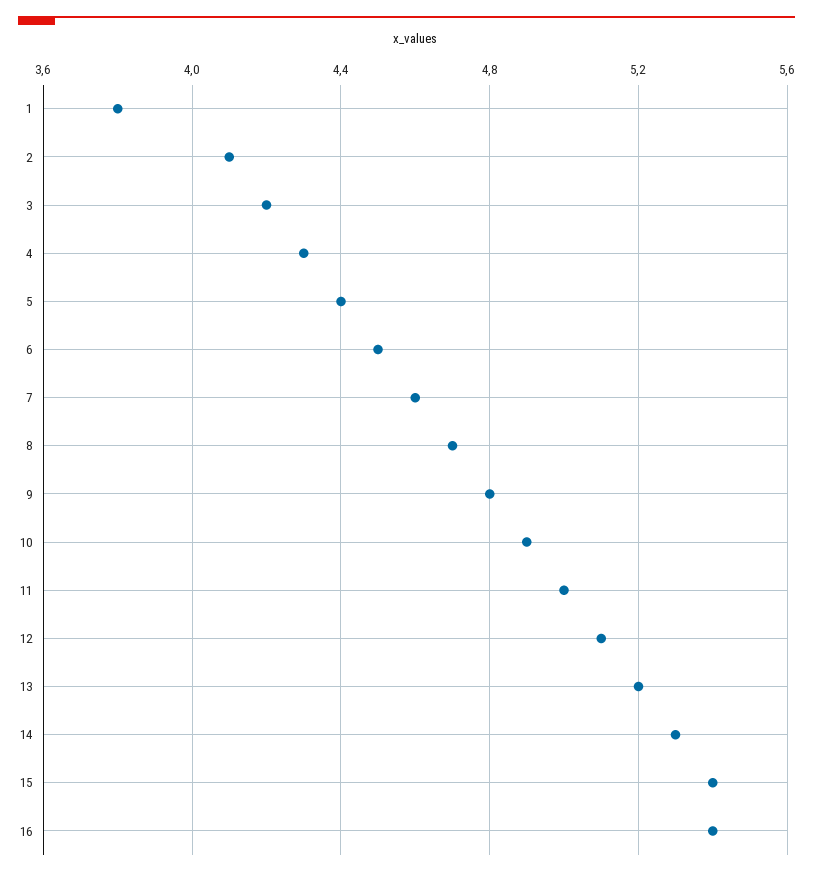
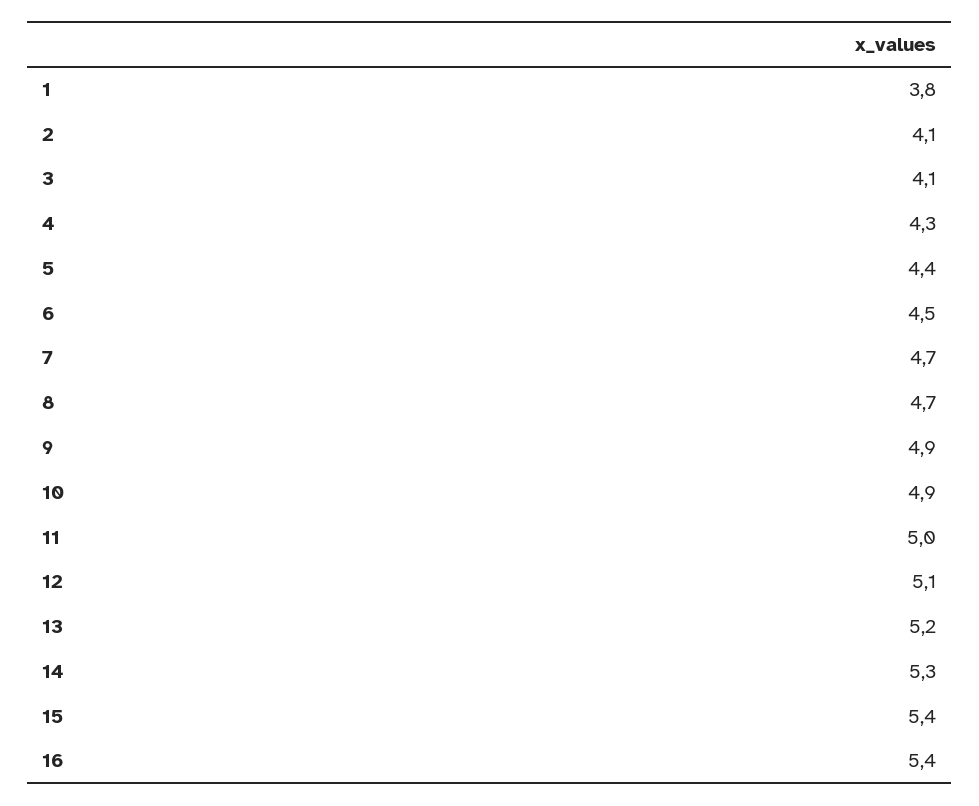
3: 4.2 -> 4.1
7: 4.6 -> 4.7
9: 4.8 -> 4.9

